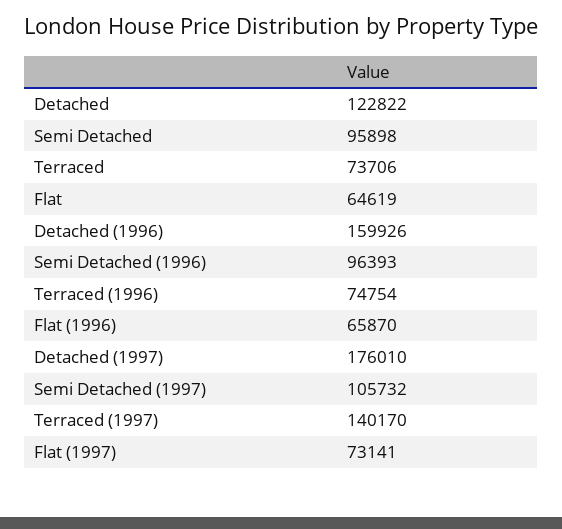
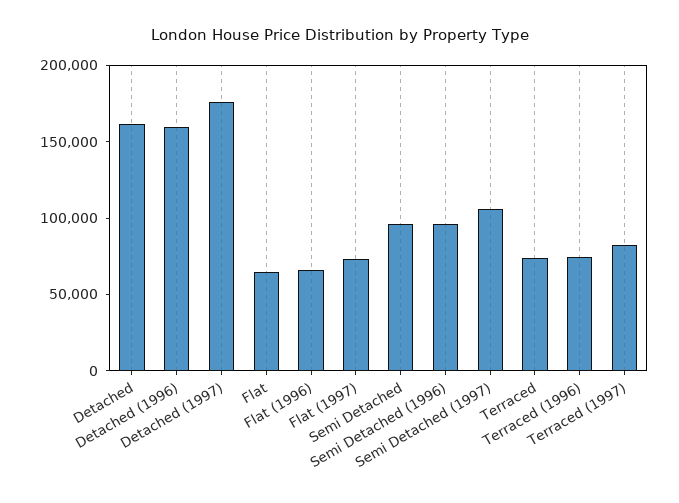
Detached: 122822 -> 160000
Terraced (1997): 140170 -> 80000

